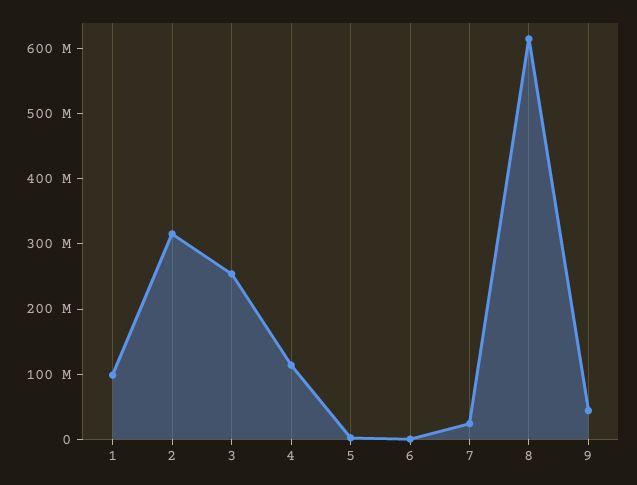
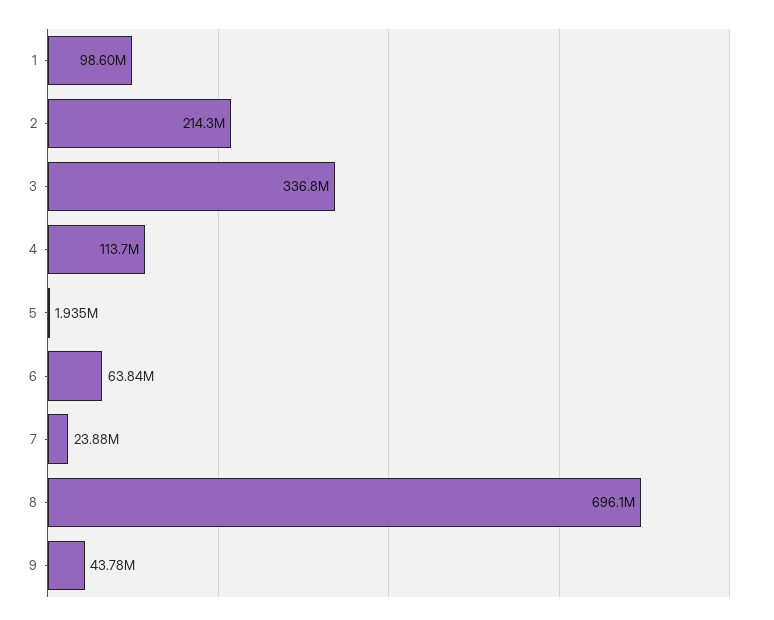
2: 320000000 -> 214300000
3: 260000000 -> 336800000
6: 0 -> 63840000
8: 620000000 -> 696100000

